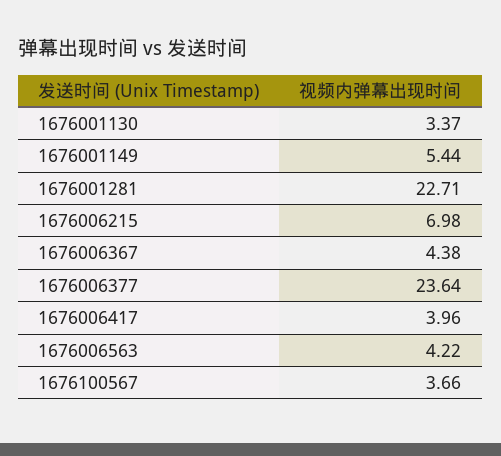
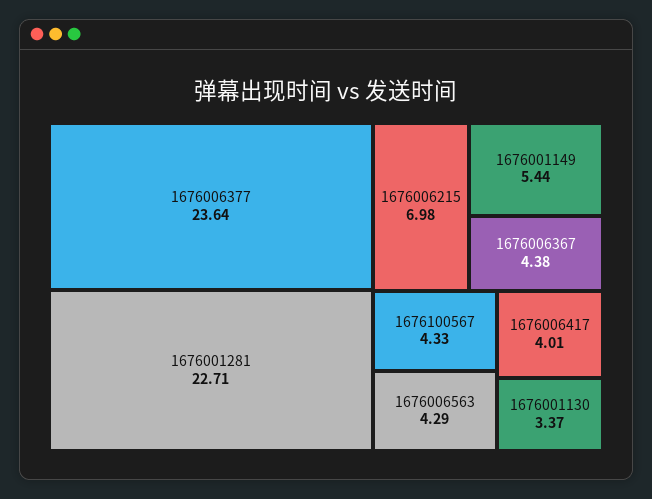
1676006417: 3.96 -> 4.01
1676006563: 4.22 -> 4.29
1676100567: 3.66 -> 4.33

